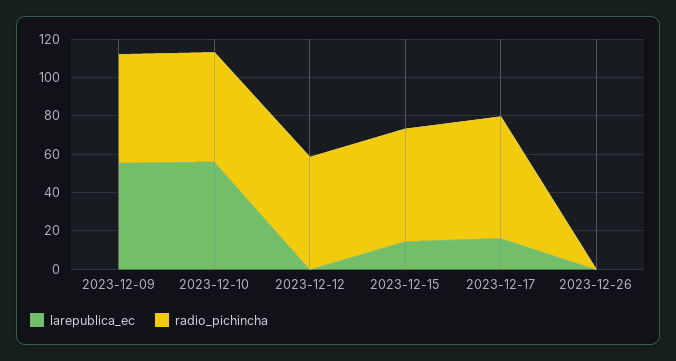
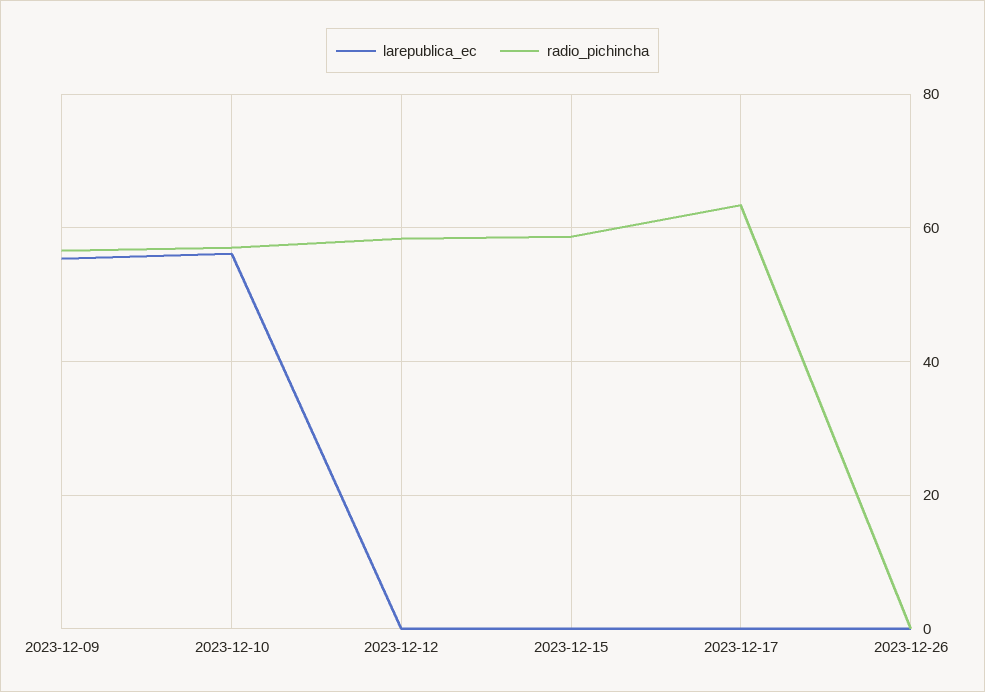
larepublica_ec, 2023-12-15: 15 -> 0
larepublica_ec, 2023-12-17: 15 -> 0

